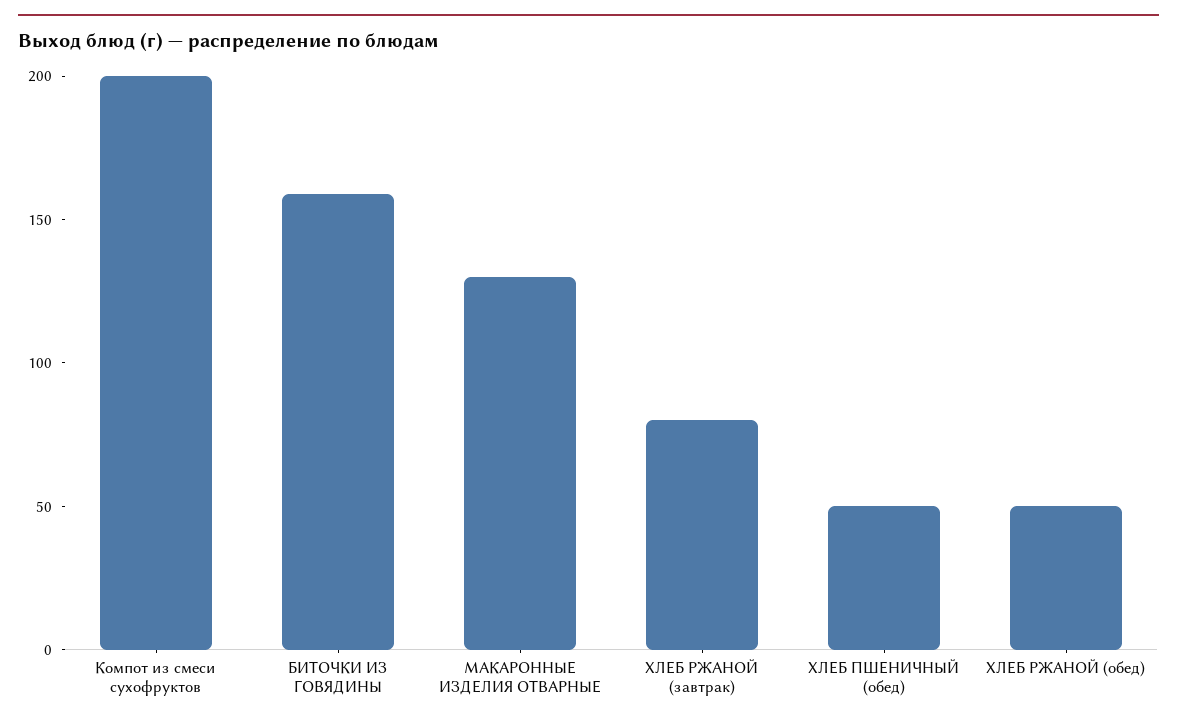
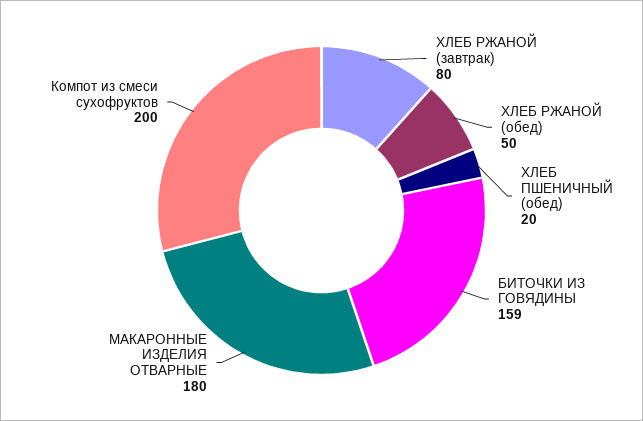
МАКАРОННЫЕ ИЗДЕЛИЯ ОТВАРНЫЕ: 130 -> 180
ХЛЕБ ПШЕНИЧНЫЙ (обед): 50 -> 20

